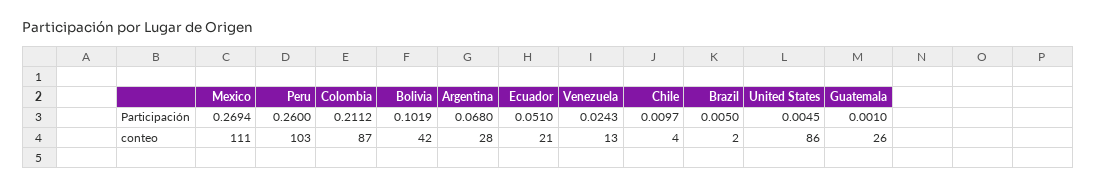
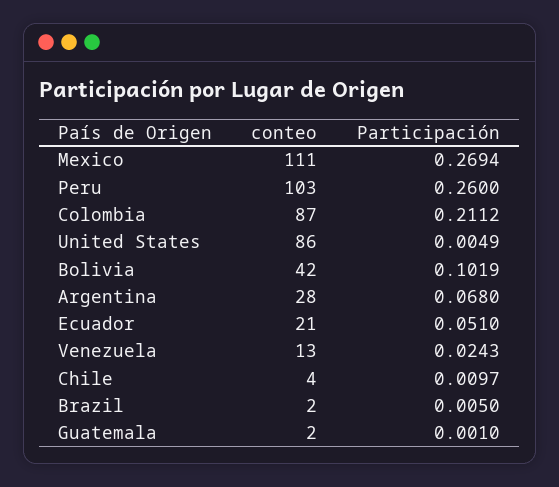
United States, Participación: 0.0045 -> 0.0049
Guatemala, conteo: 26 -> 2

